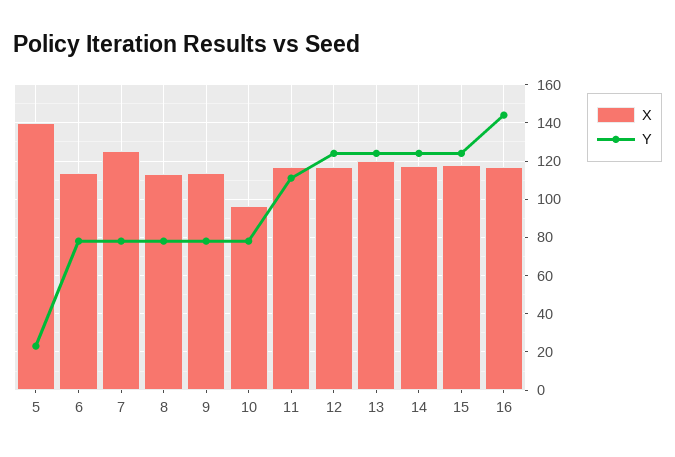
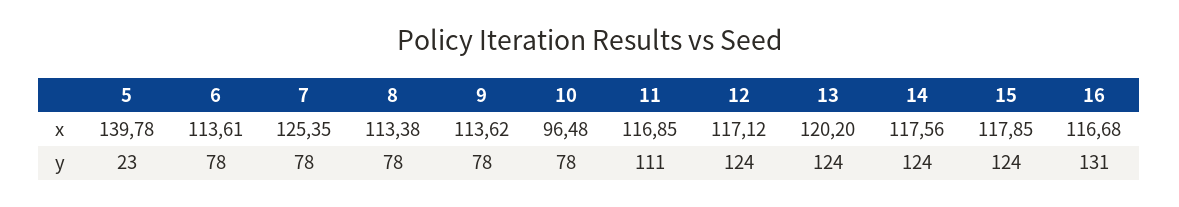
Y, 16: 145 -> 131

